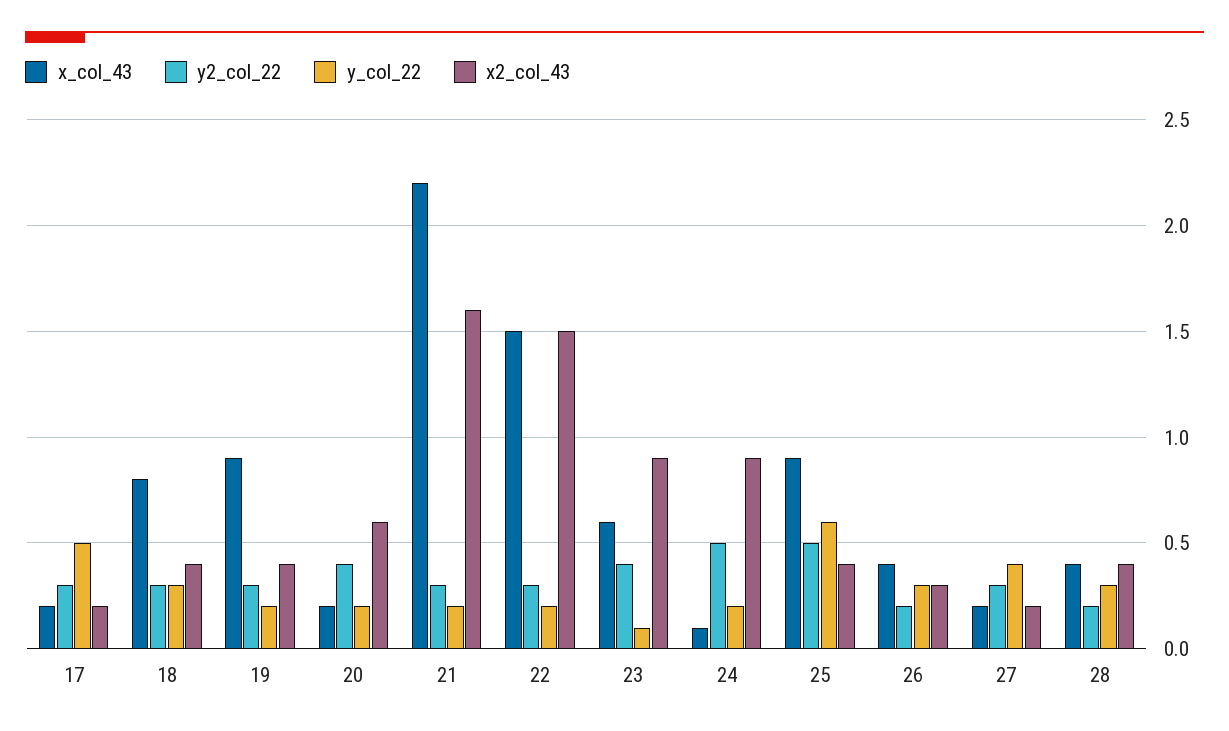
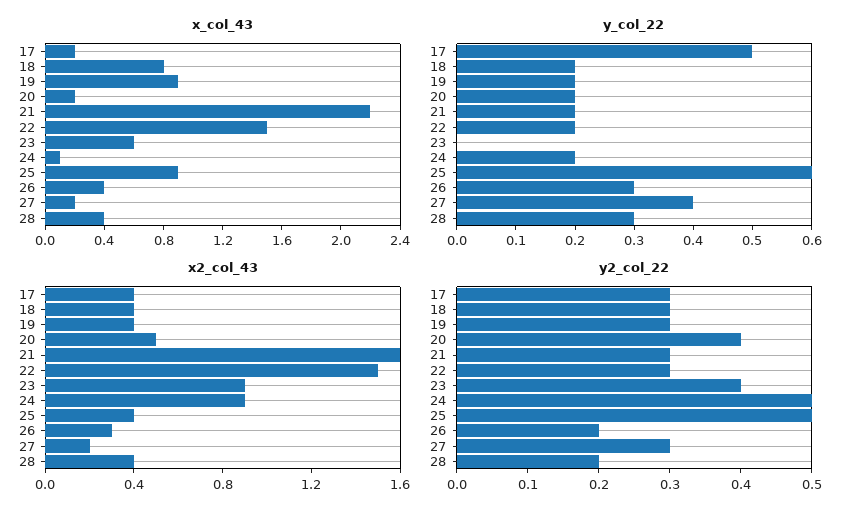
x2_col_43, 17: 0.2 -> 0.4
y_col_22, 18: 0.3 -> 0.2
x2_col_43, 20: 0.6 -> 0.5
y_col_22, 23: 0.1 -> 0

